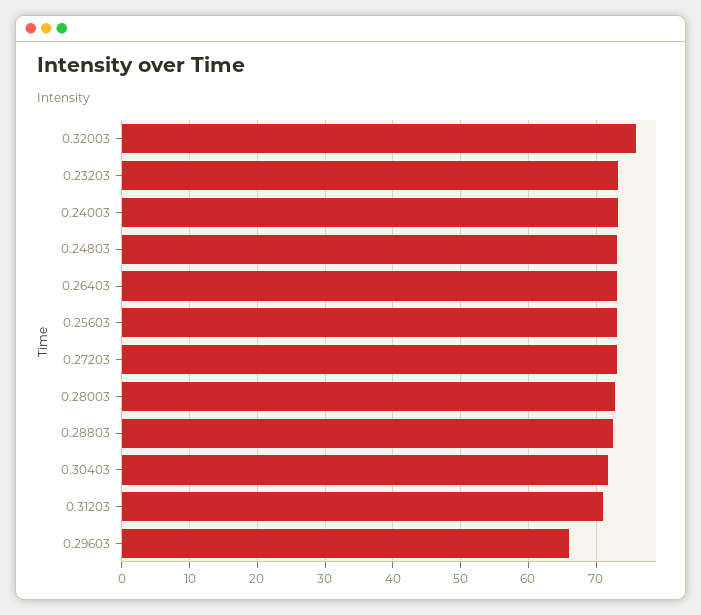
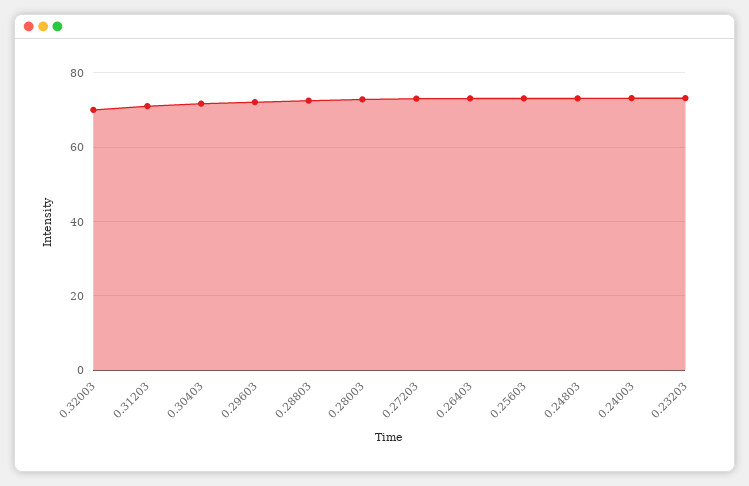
0.32003: 76 -> 70
0.29603: 66 -> 72

